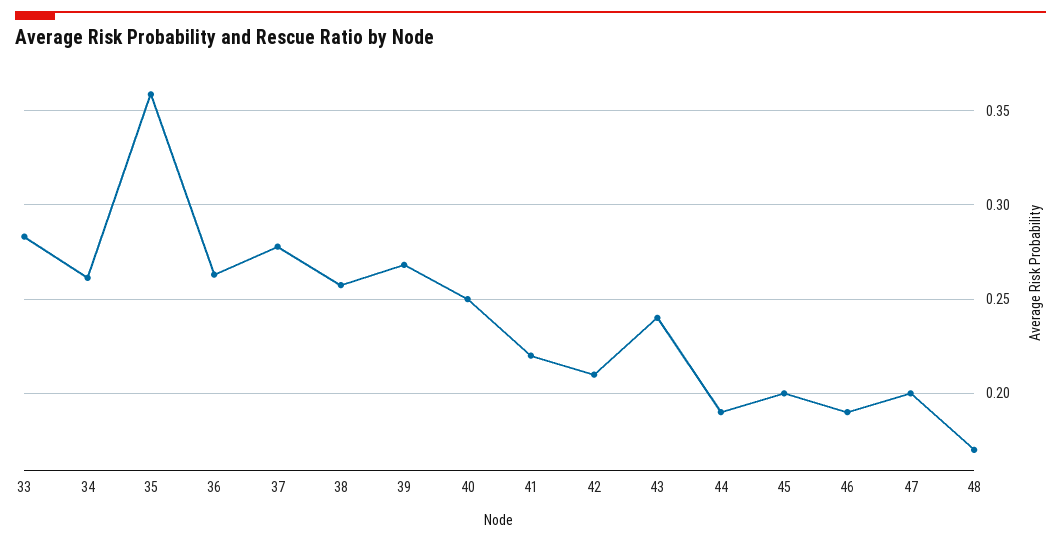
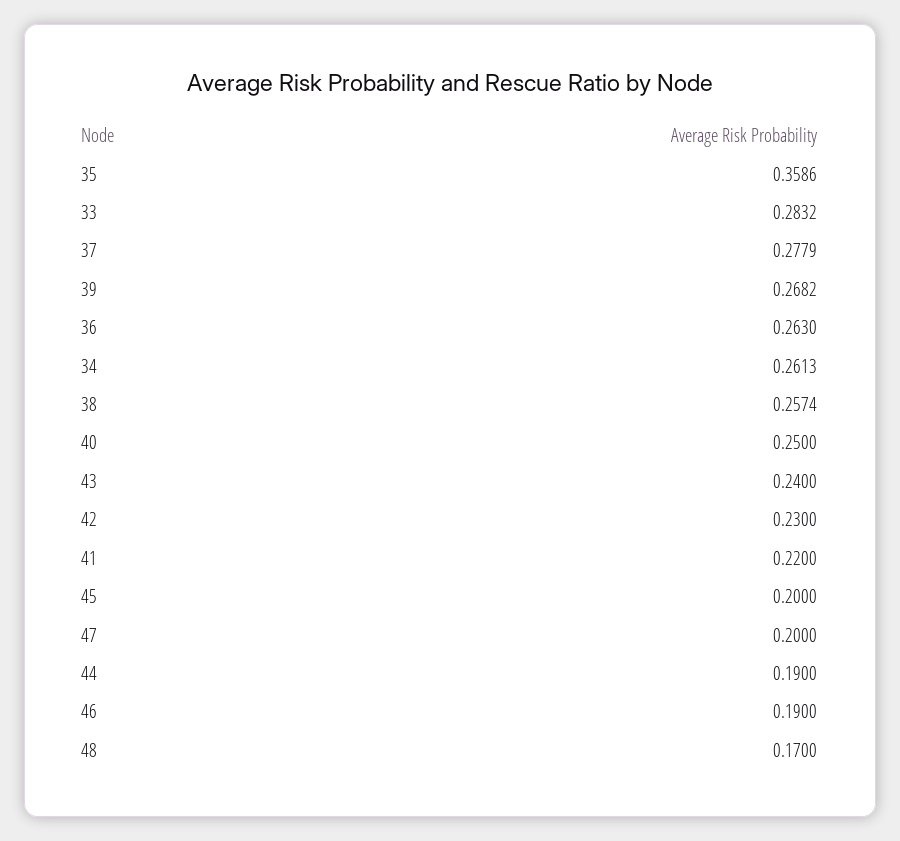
42: 0.21 -> 0.23

